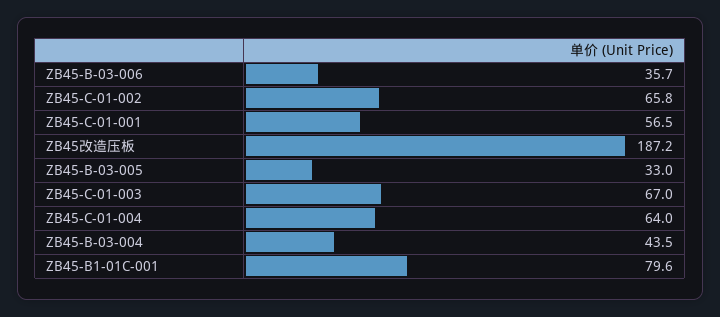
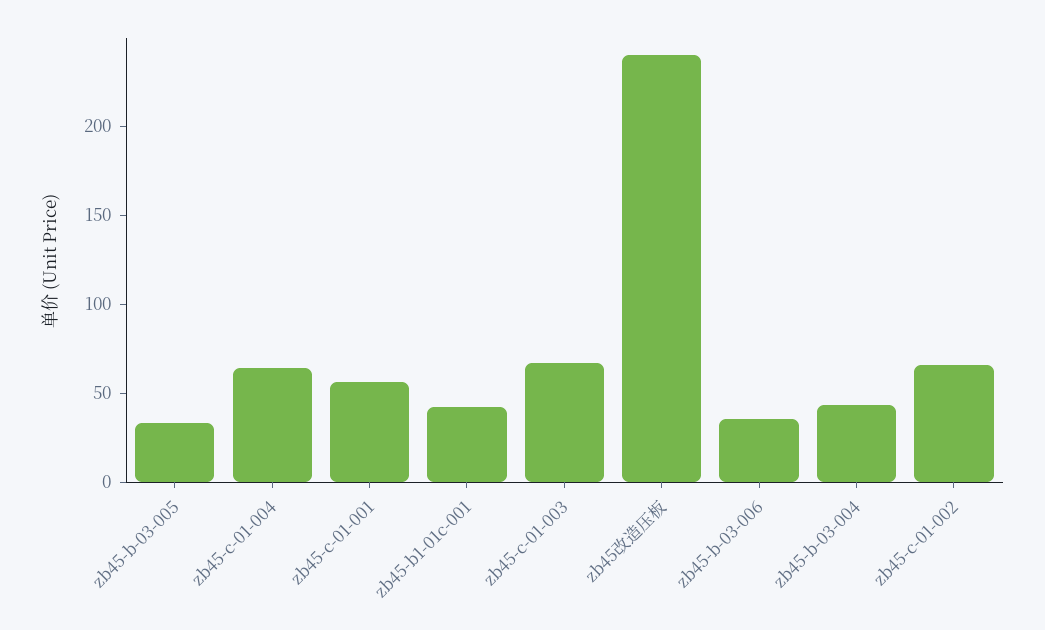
ZB45改造压板: 187.2 -> 240
ZB45-B1-01C-001: 79.6 -> 40

